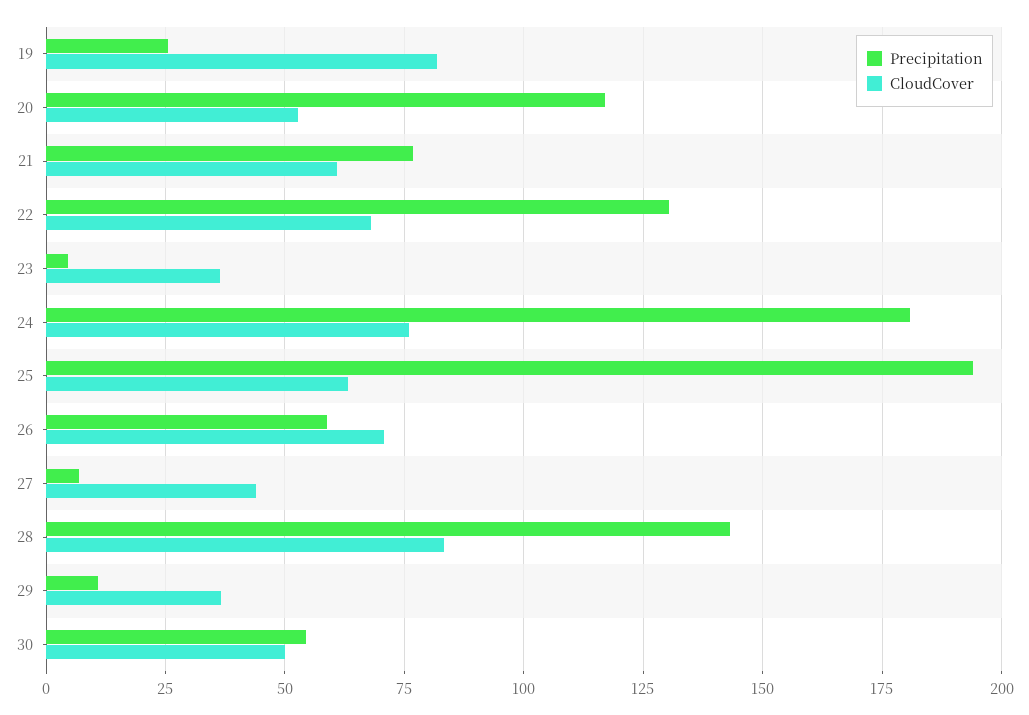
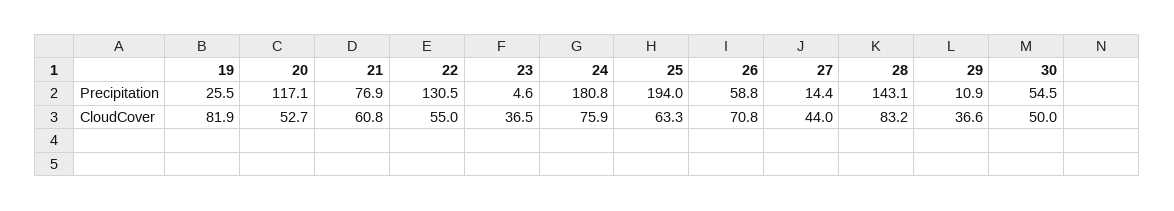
CloudCover, 22: 67.5 -> 55
Precipitation, 27: 7.5 -> 14.4

